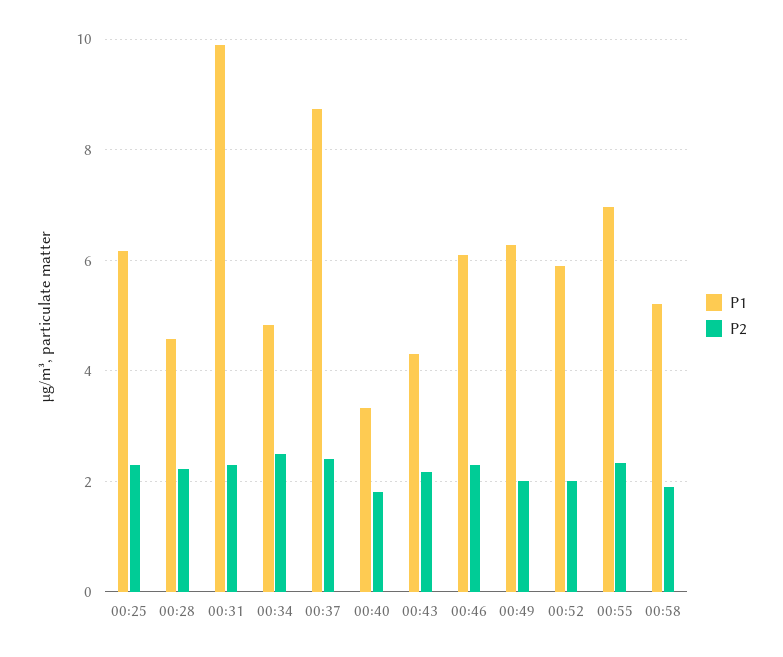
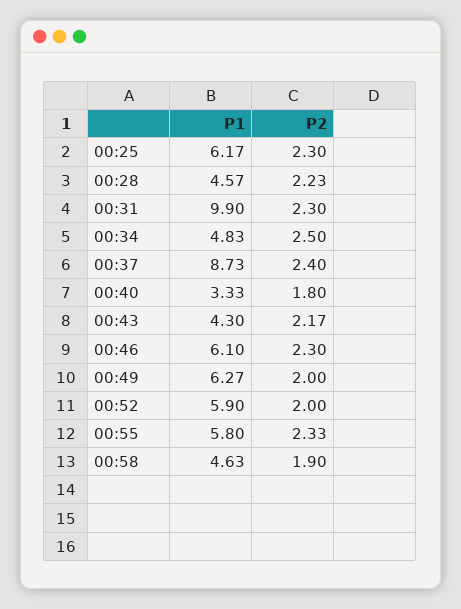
P1, 00:55: 7 -> 5.8
P1, 00:58: 5.2 -> 4.63

